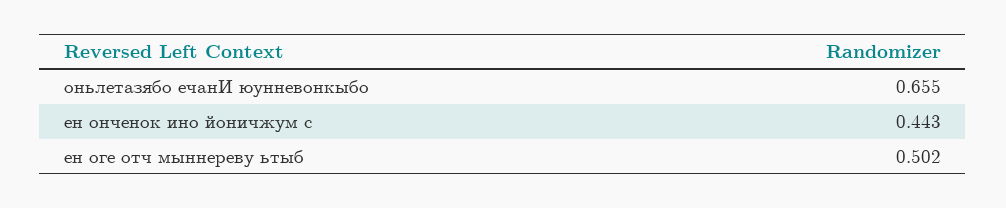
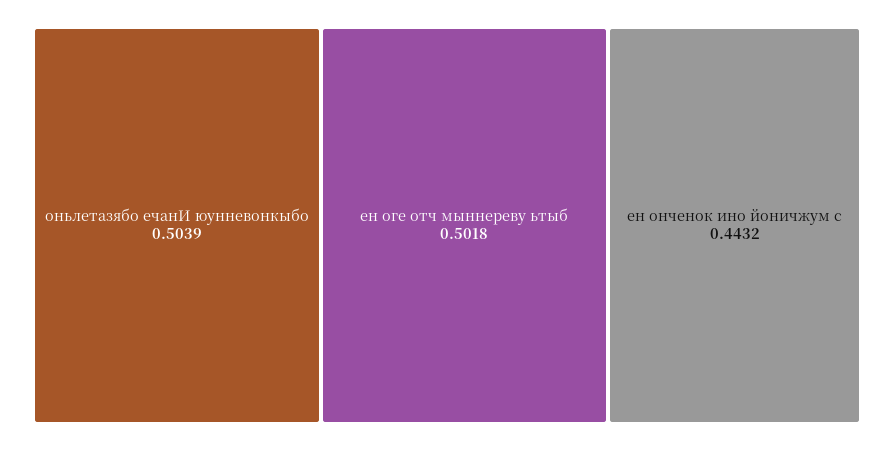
оньлетазябо ечанИ юунневонкыбо: 0.655 -> 0.5039

